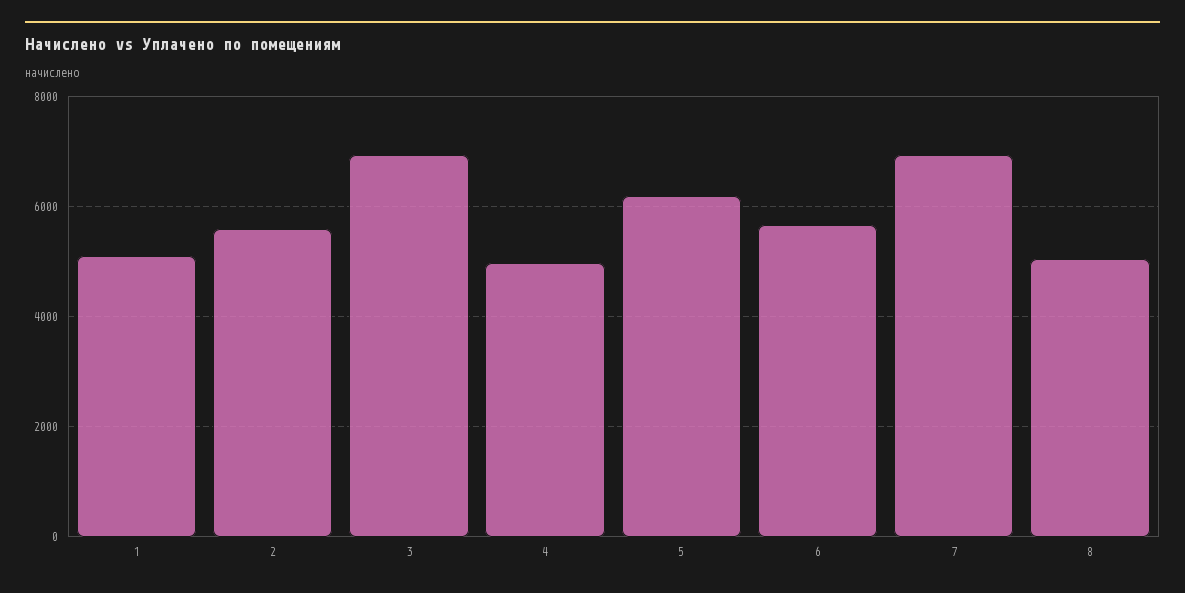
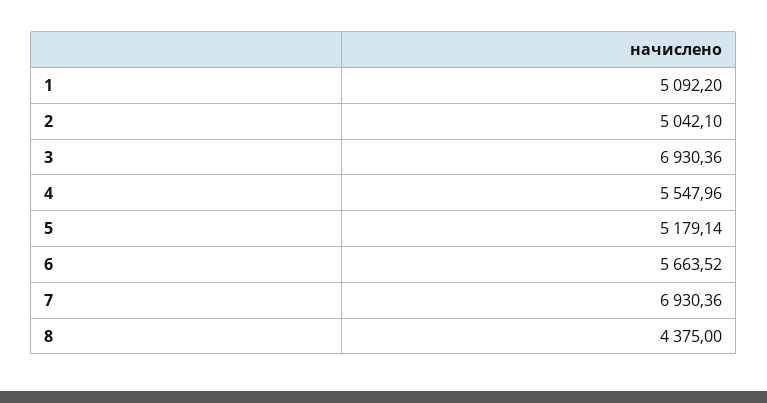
2: 5600 -> 5042.1
4: 5000 -> 5547.96
5: 6200 -> 5179.14
8: 5000 -> 4375

